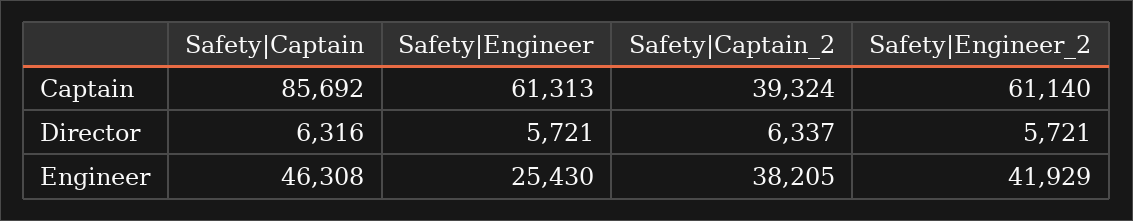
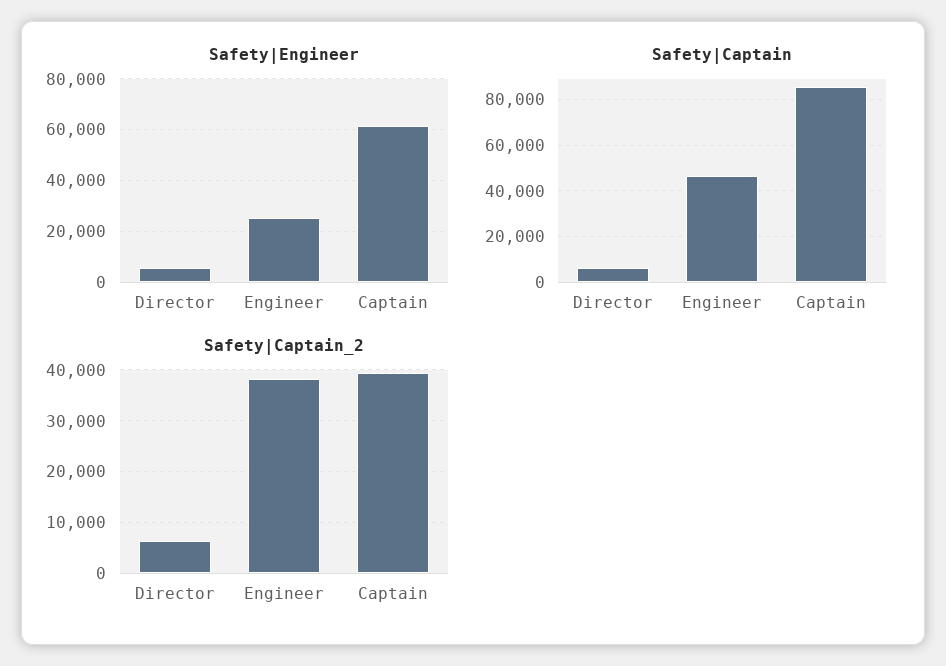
Safety|Engineer_2, Captain: 61140 -> none
Safety|Engineer_2, Director: 5721 -> none
Safety|Engineer_2, Engineer: 41929 -> none

